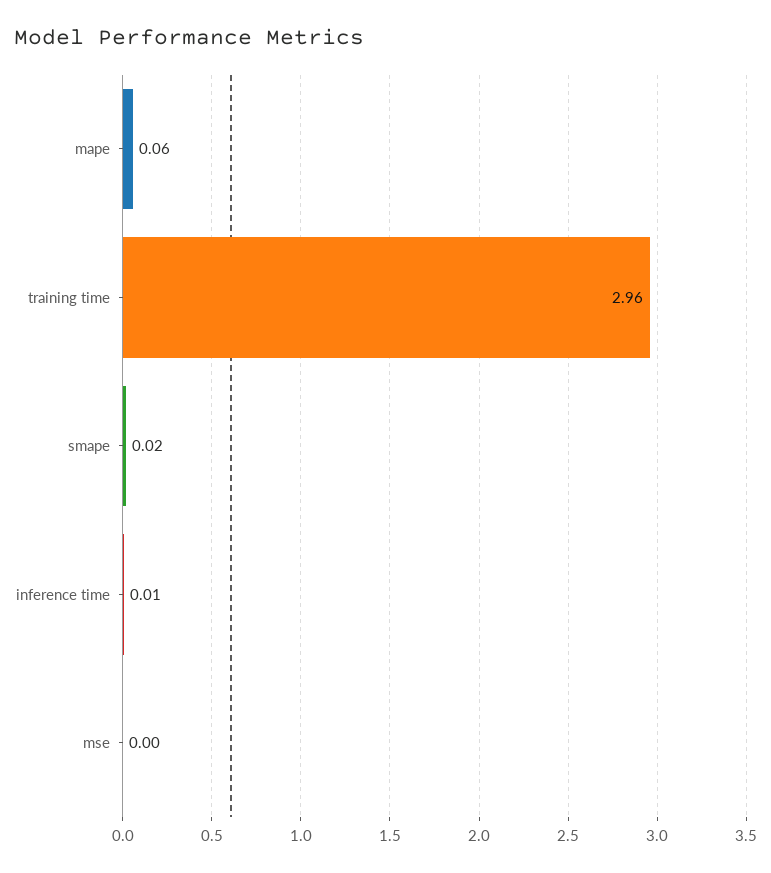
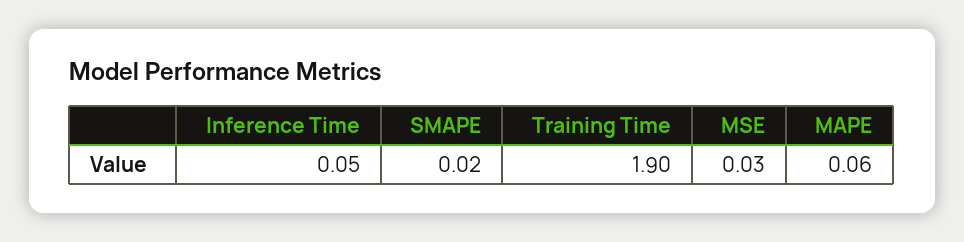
training time: 2.96 -> 1.9
inference time: 0.01 -> 0.05
mse: 0 -> 0.03

